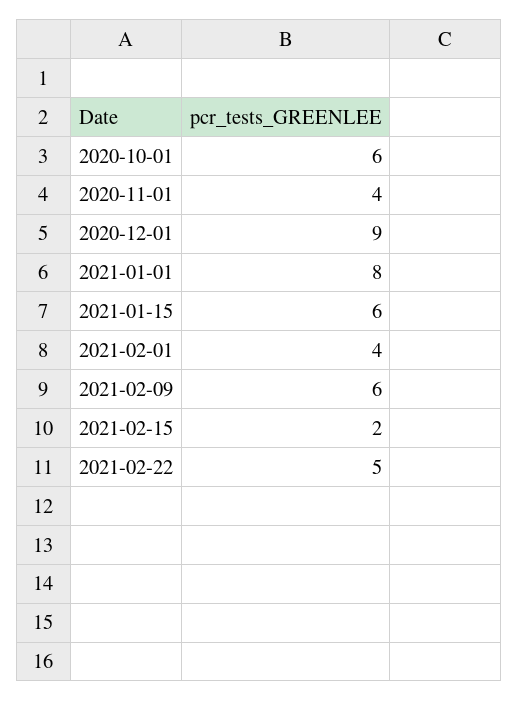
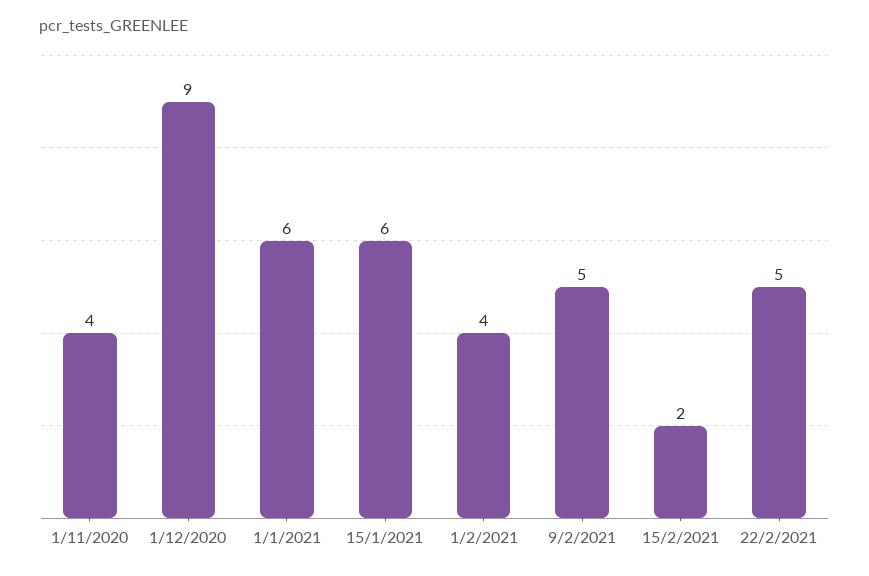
2020-10-01: 6 -> none
2021-01-01: 8 -> 6
2021-02-09: 6 -> 5

